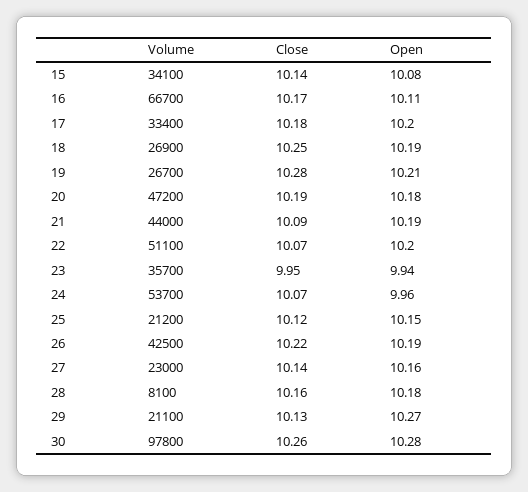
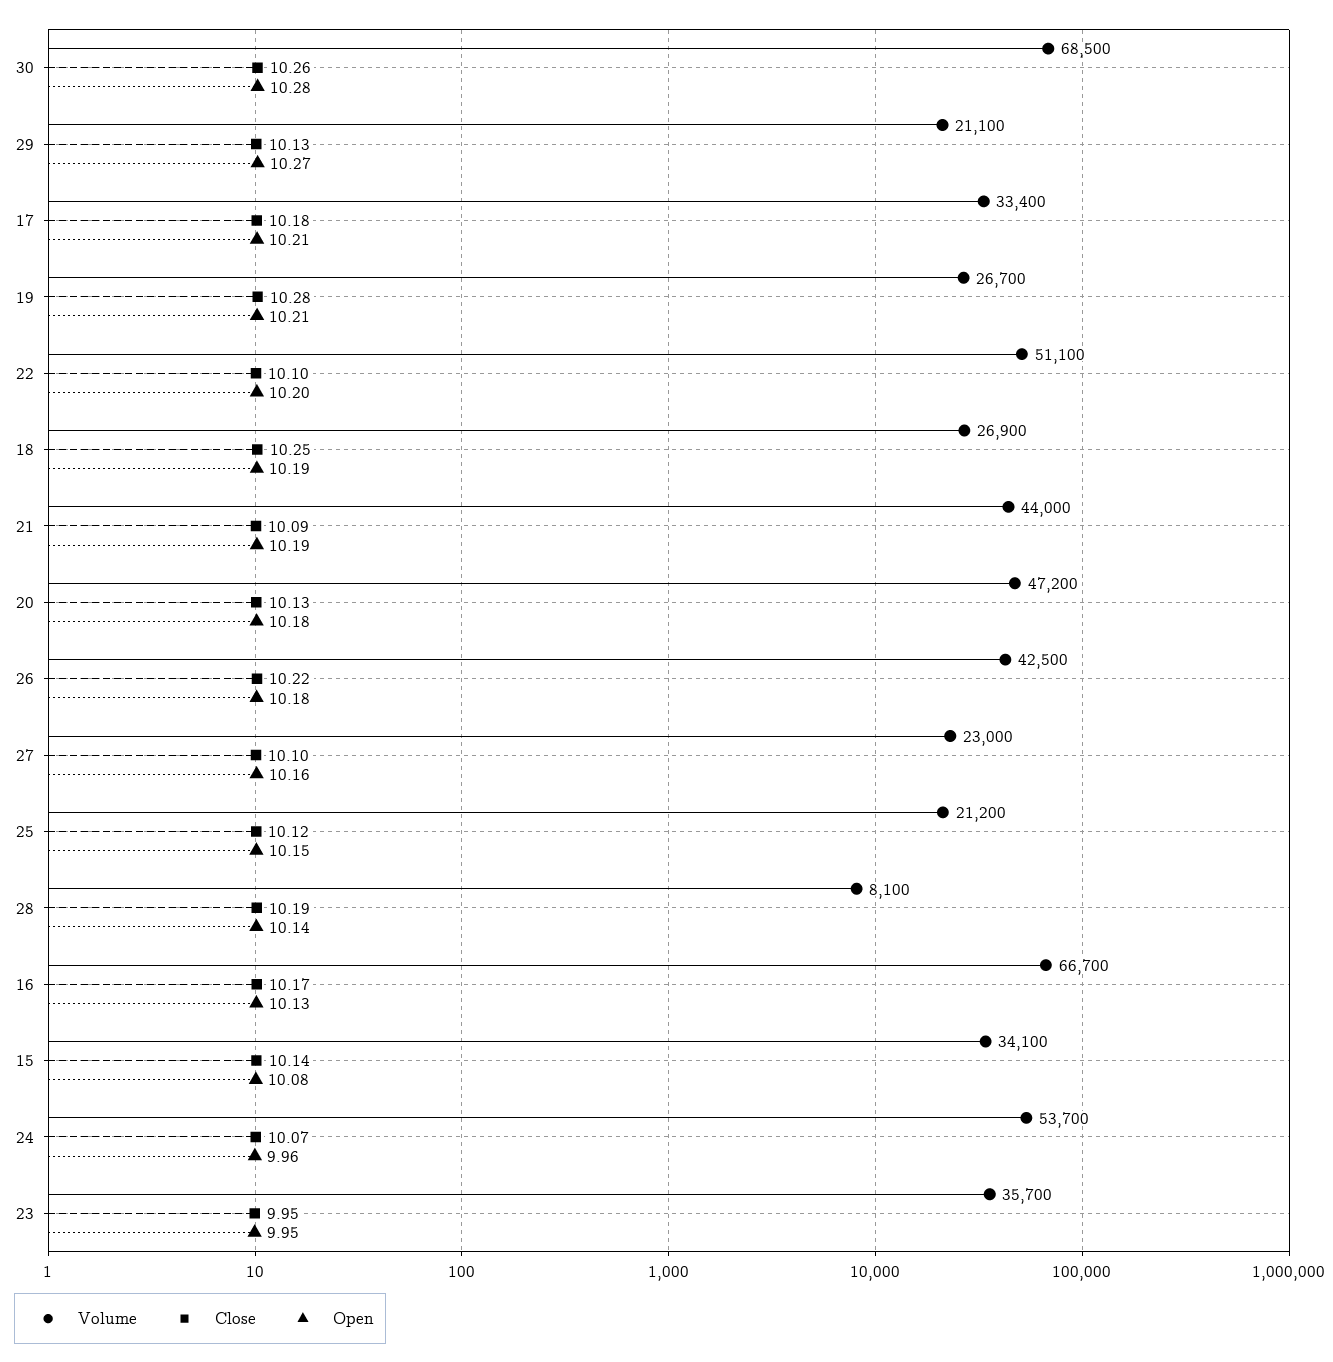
Open, 16: 10.11 -> 10.13
Open, 17: 10.2 -> 10.21
Close, 20: 10.19 -> 10.13
Close, 22: 10.07 -> 10.1
Open, 23: 9.94 -> 9.95
Open, 26: 10.19 -> 10.18
Close, 27: 10.14 -> 10.1
Close, 28: 10.16 -> 10.19
Open, 28: 10.18 -> 10.14
Volume, 30: 97800 -> 68500

